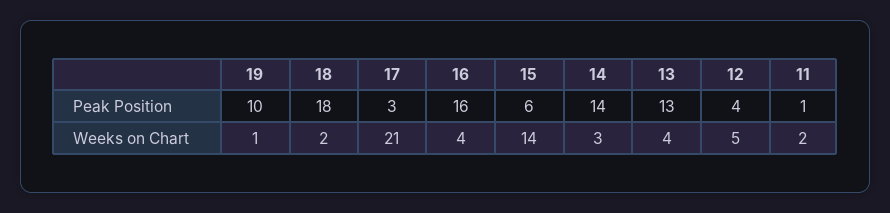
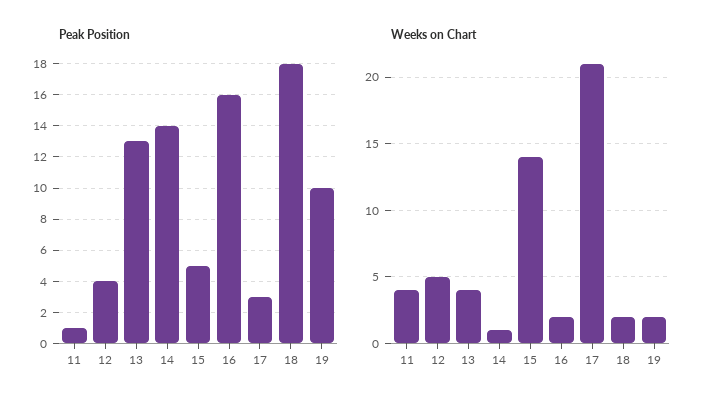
Peak Position, 15: 6 -> 5
Weeks on Chart, 19: 1 -> 2
Weeks on Chart, 16: 4 -> 2
Weeks on Chart, 14: 3 -> 1
Weeks on Chart, 11: 2 -> 4

